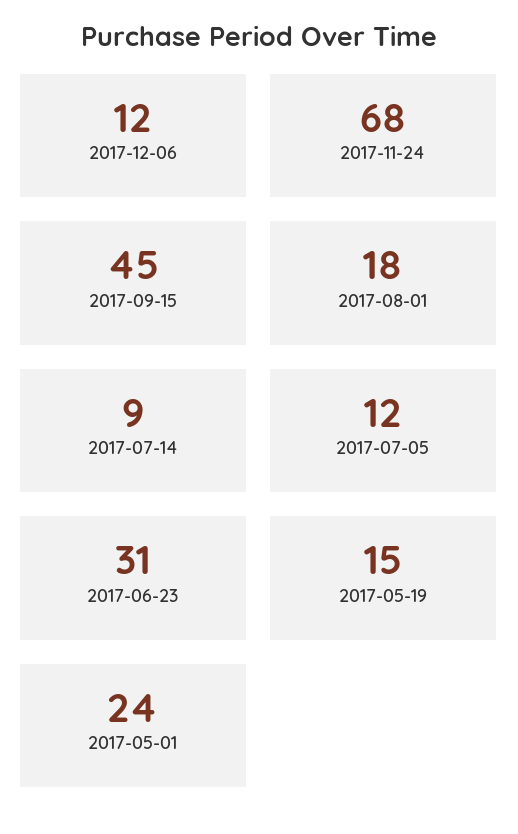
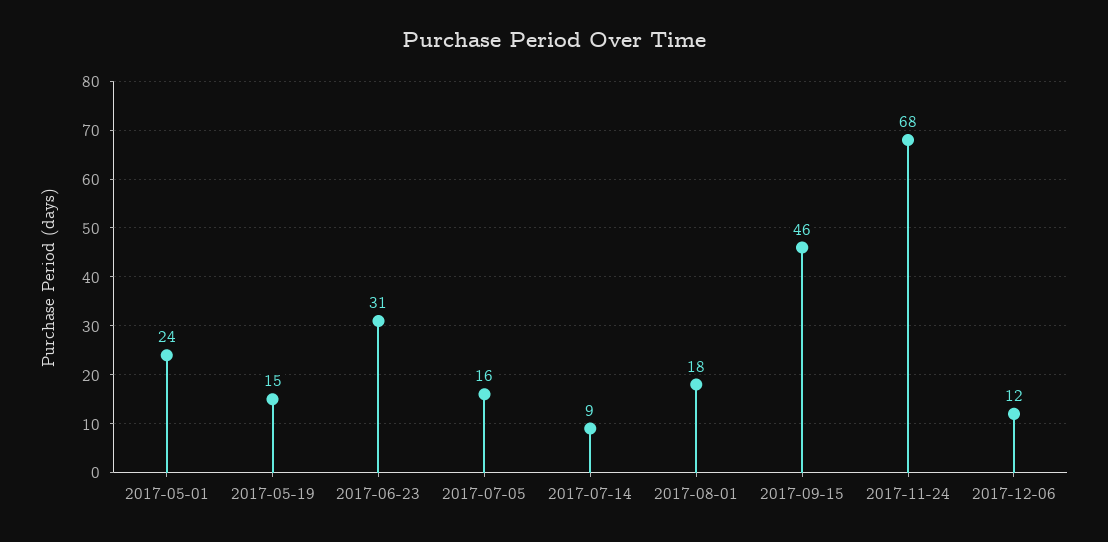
2017-09-15: 45 -> 46
2017-07-05: 12 -> 16

